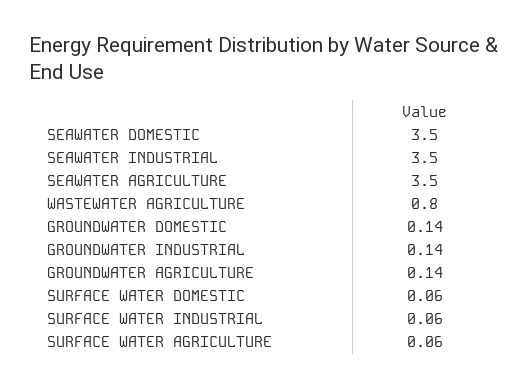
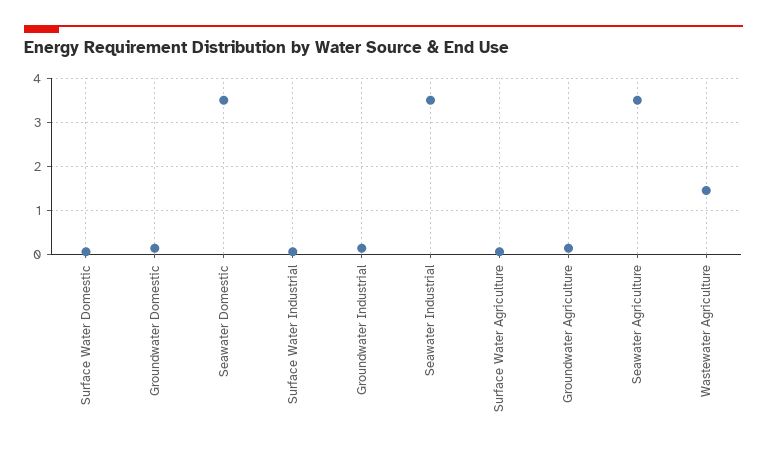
WASTEWATER AGRICULTURE: 0.8 -> 1.4

